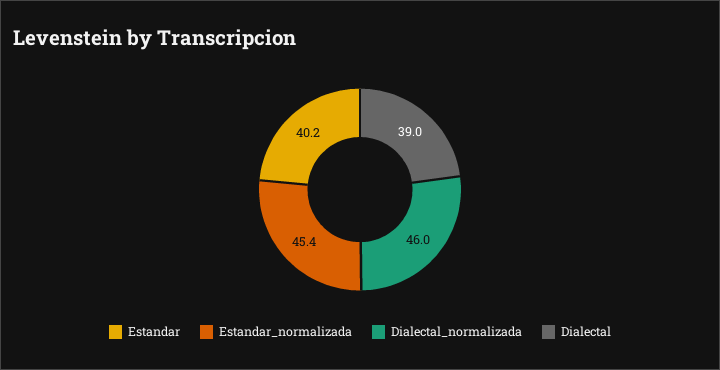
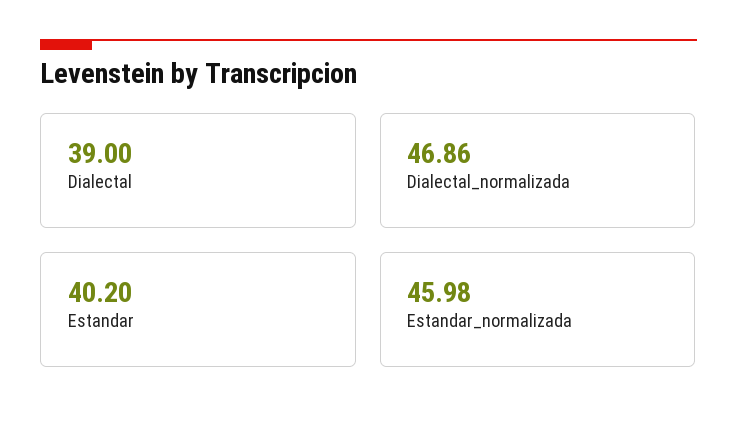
Estandar_normalizada: 45.4 -> 45.98
Dialectal_normalizada: 46 -> 46.86

